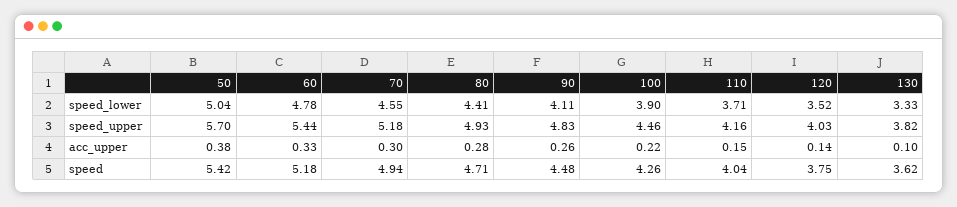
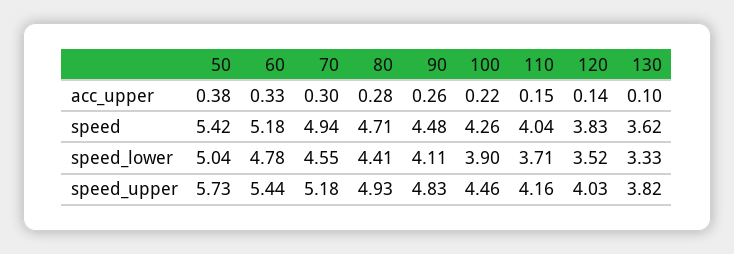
50, speed_upper: 5.7 -> 5.73
120, speed: 3.75 -> 3.83

